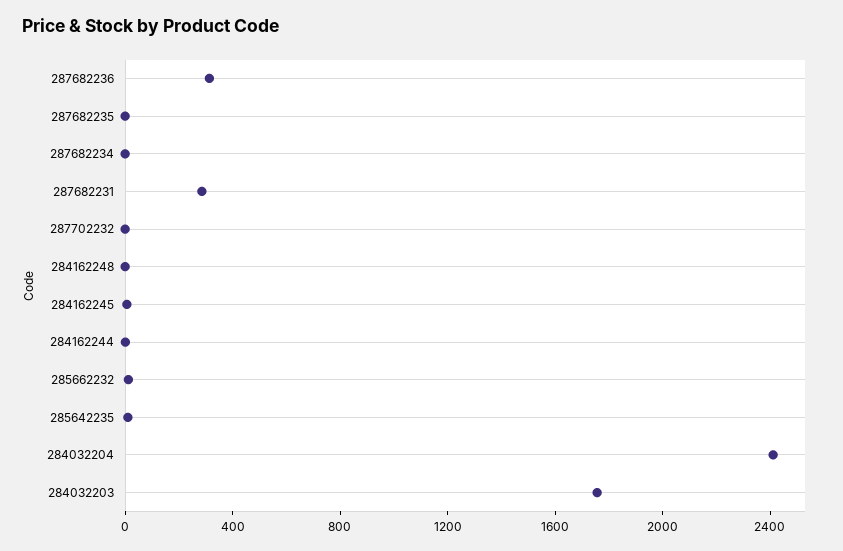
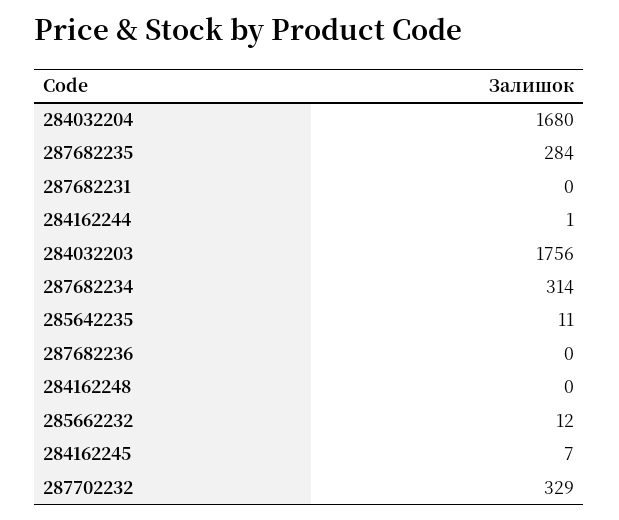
287682236: 300 -> 0
287682235: 0 -> 284
287682234: 0 -> 314
287682231: 300 -> 0
287702232: 0 -> 329
284032204: 2400 -> 1680

